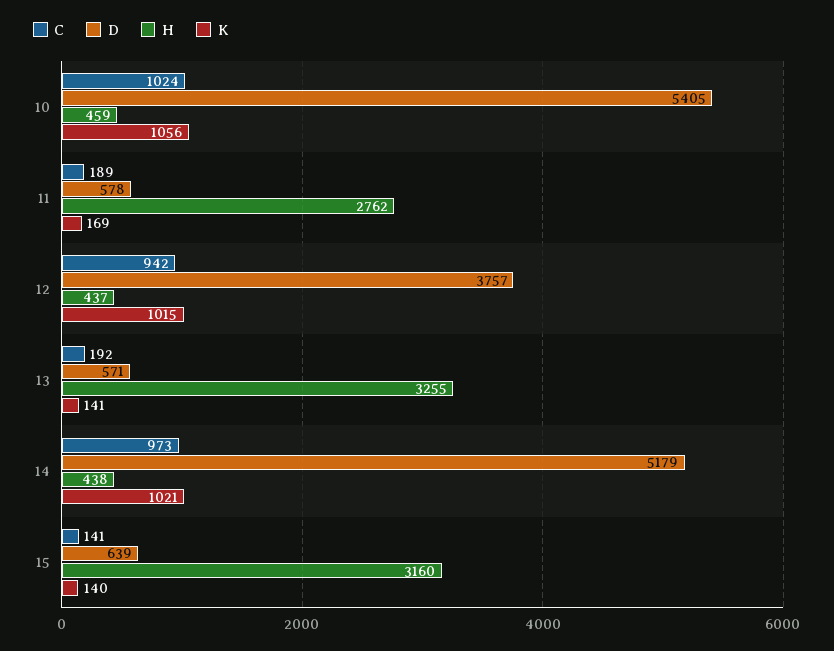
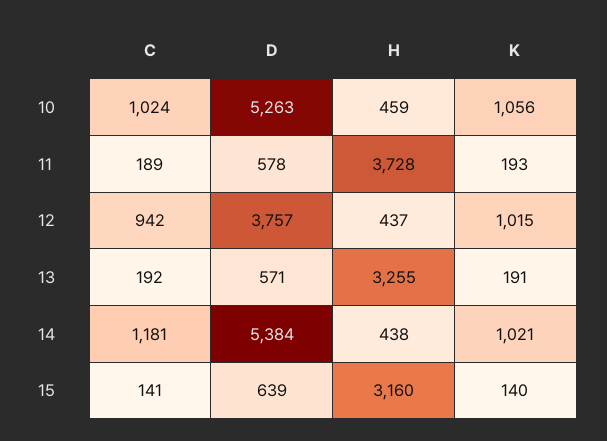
D, 10: 5405 -> 5263
H, 11: 2762 -> 3728
K, 11: 169 -> 193
K, 13: 141 -> 191
C, 14: 973 -> 1181
D, 14: 5179 -> 5384

